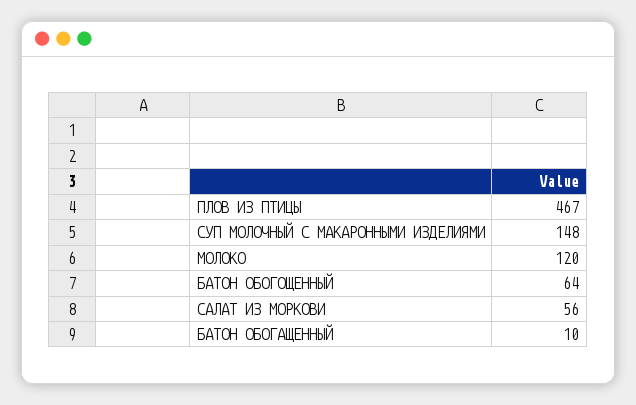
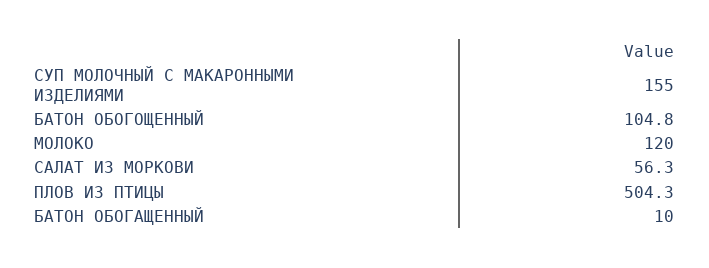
ПЛОВ ИЗ ПТИЦЫ: 467 -> 504.3
СУП МОЛОЧНЫЙ С МАКАРОННЫМИ ИЗДЕЛИЯМИ: 148 -> 155
БАТОН ОБОГОЩЕННЫЙ: 64 -> 104.8

